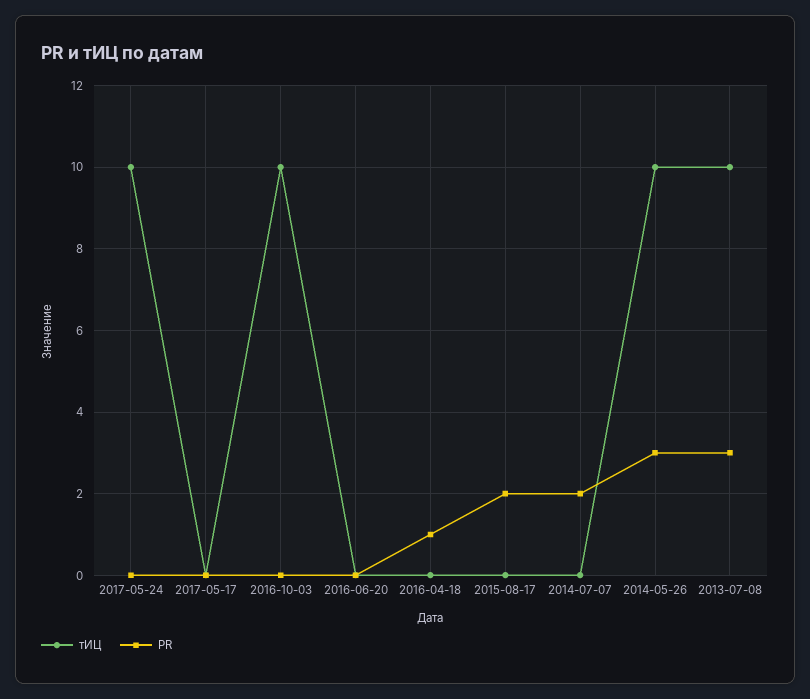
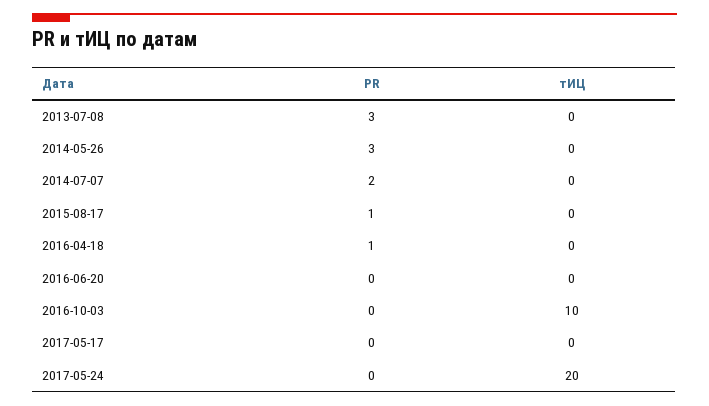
тИЦ, 2017-05-24: 10 -> 20
PR, 2015-08-17: 2 -> 1
тИЦ, 2014-05-26: 10 -> 0
тИЦ, 2013-07-08: 10 -> 0

